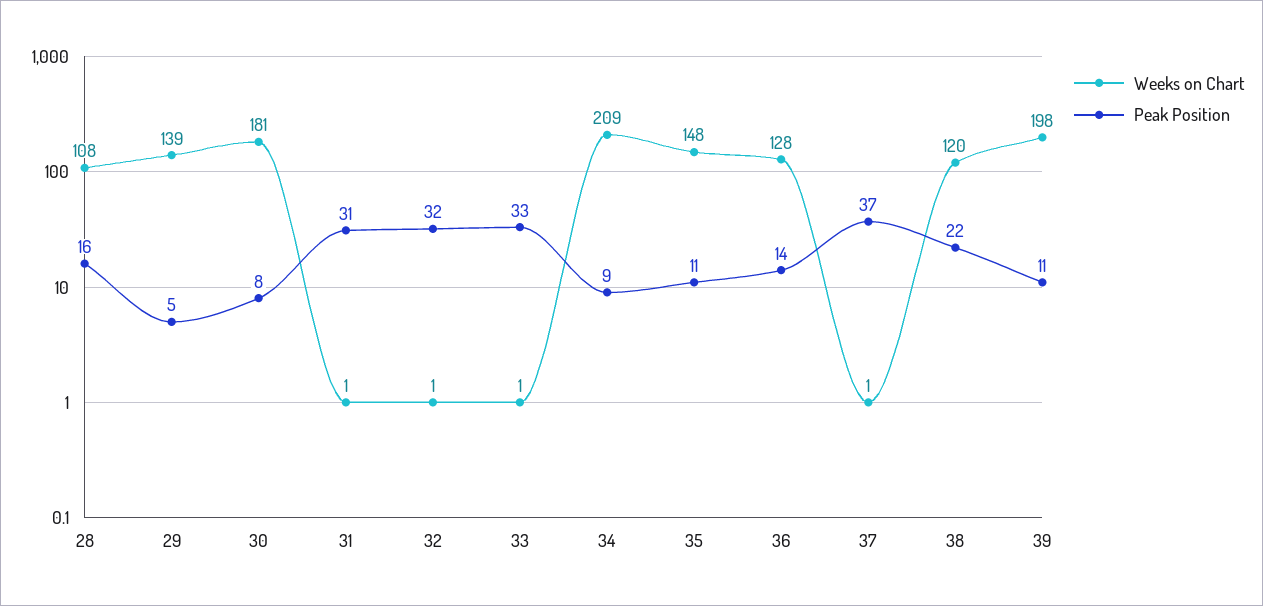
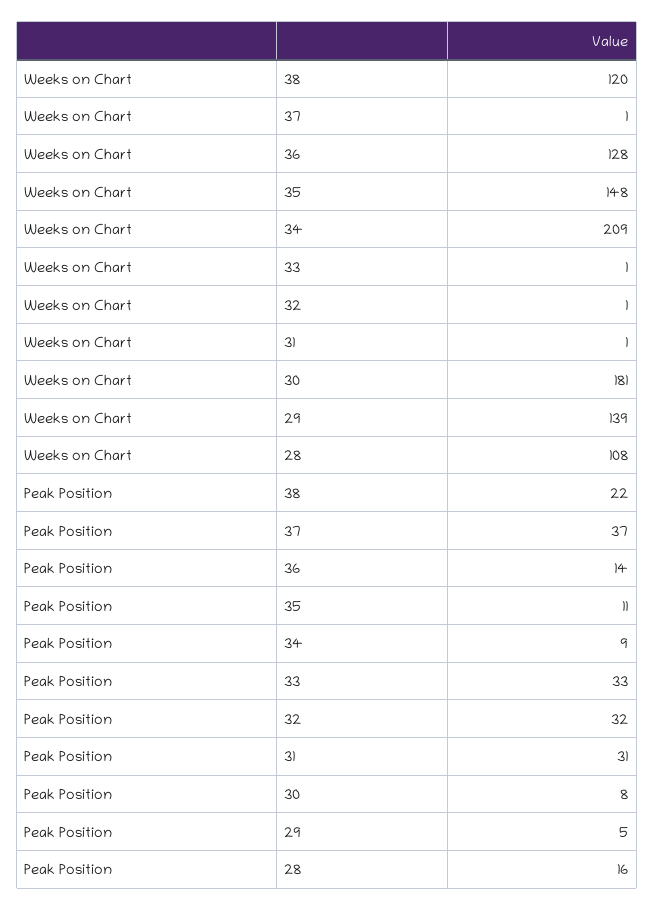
Weeks on Chart, 39: 198 -> none
Peak Position, 39: 11 -> none

